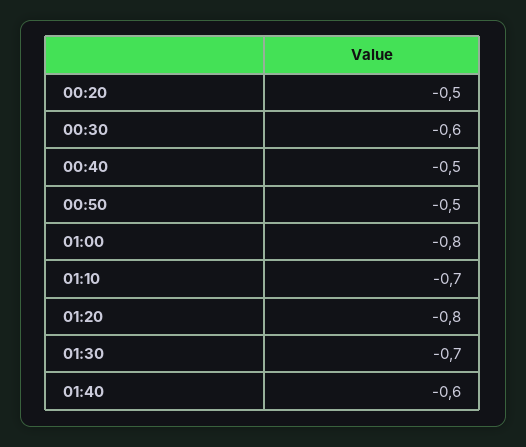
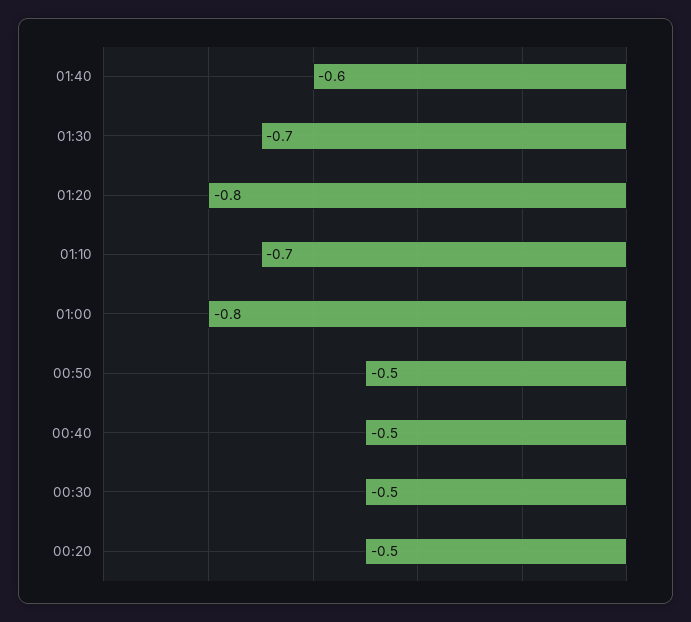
00:30: -0.6 -> -0.5

